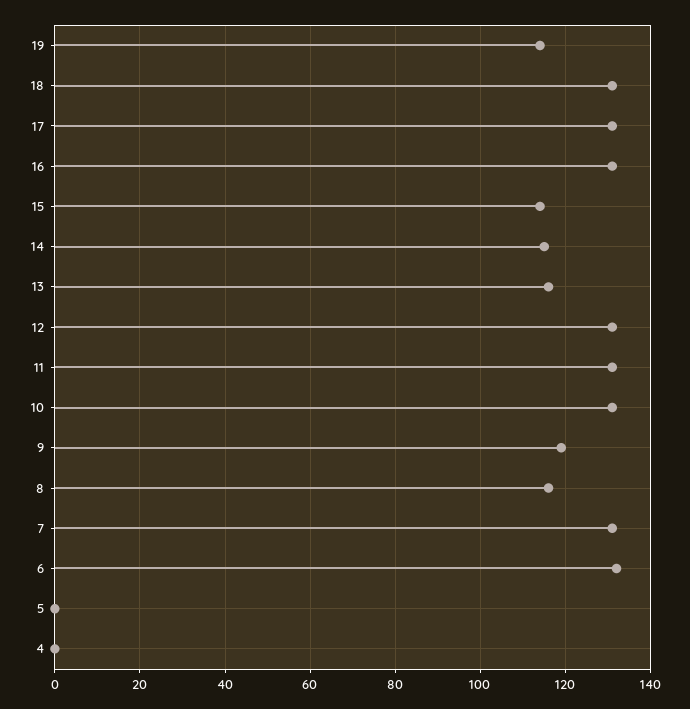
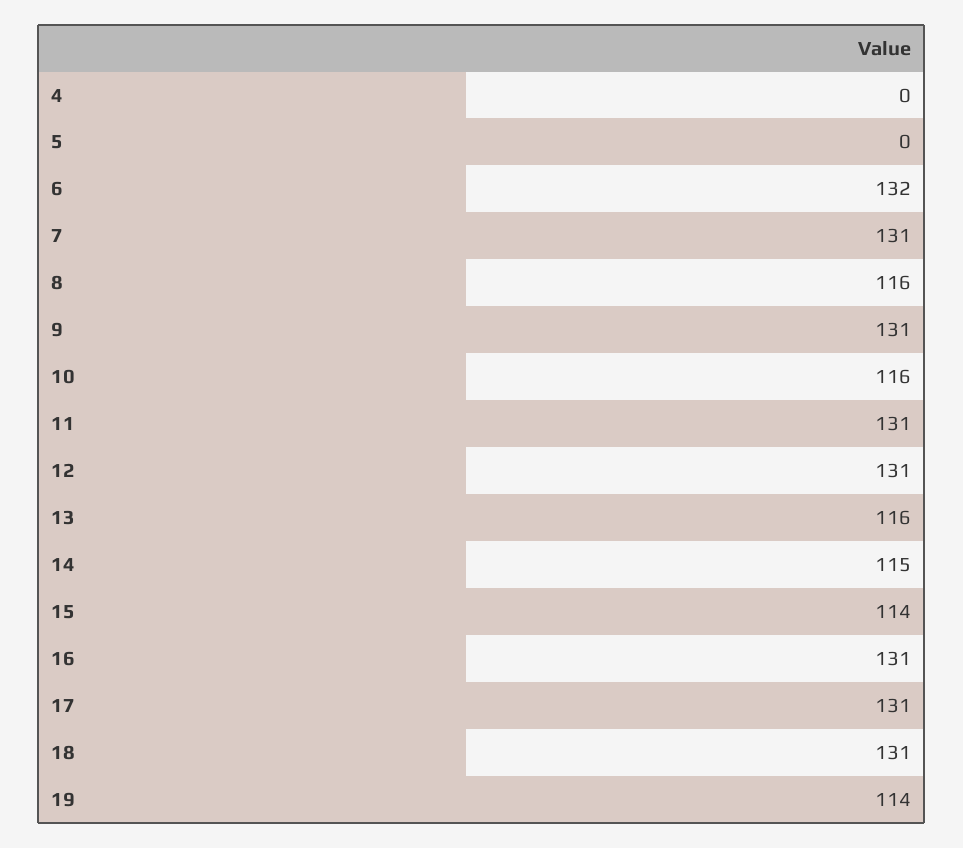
10: 130 -> 116
9: 120 -> 131

